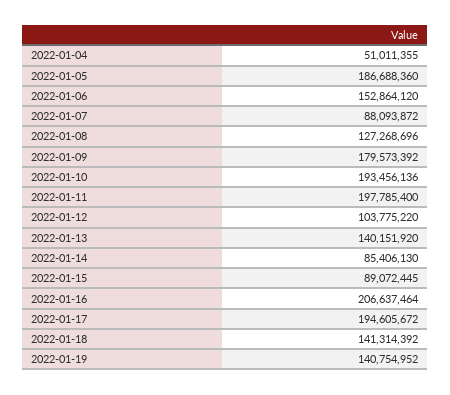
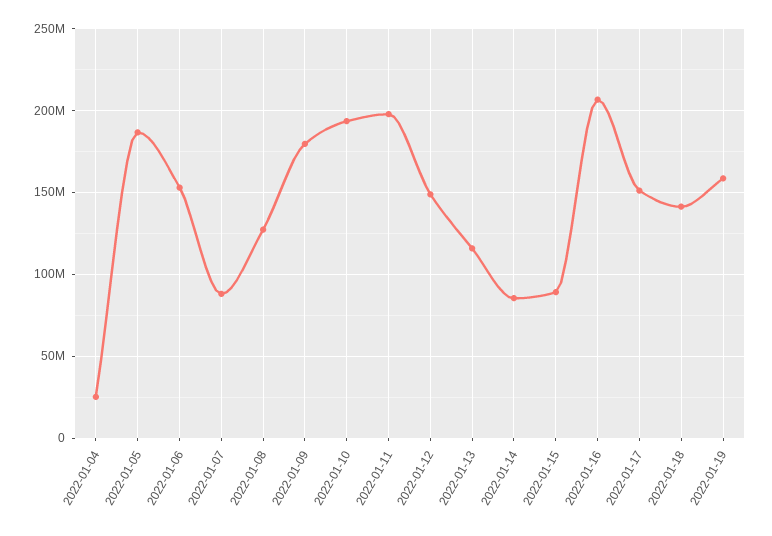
2022-01-04: 51011355 -> 25000000
2022-01-12: 103775220 -> 150000000
2022-01-13: 140151920 -> 115000000
2022-01-17: 194605672 -> 150000000
2022-01-19: 140754952 -> 160000000

